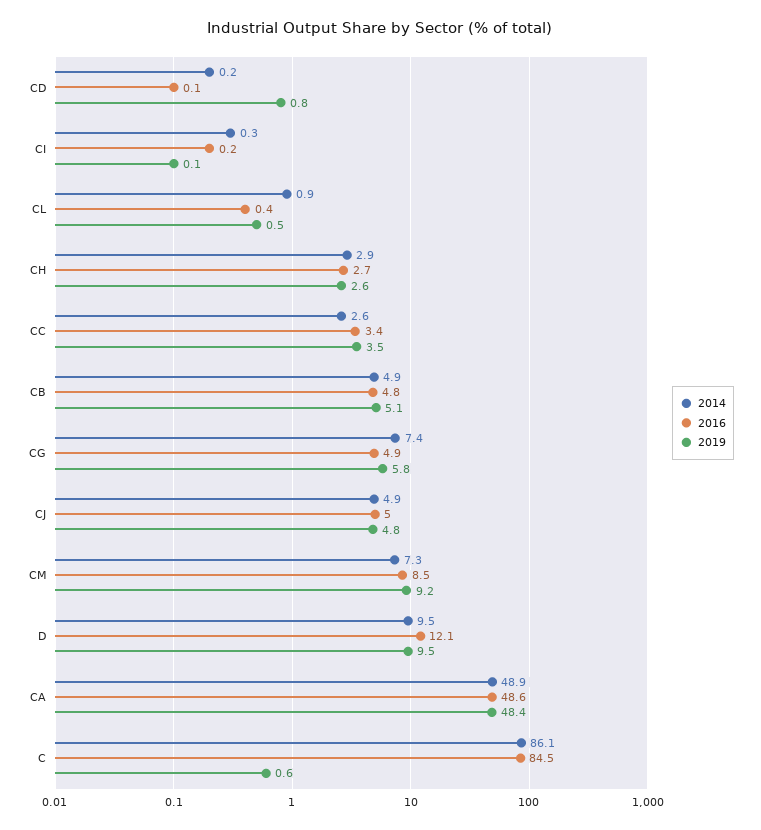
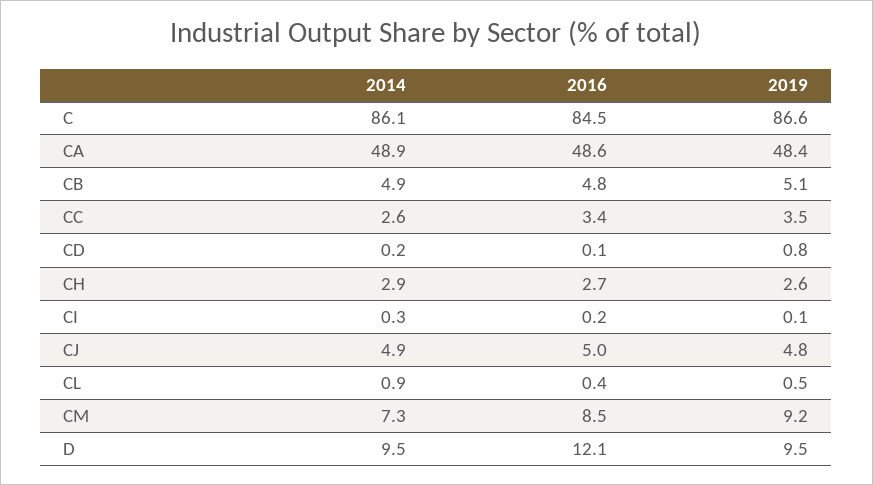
2014, CG: 7.4 -> none
2016, CG: 4.9 -> none
2019, CG: 5.8 -> none
2019, C: 0.6 -> 86.6

